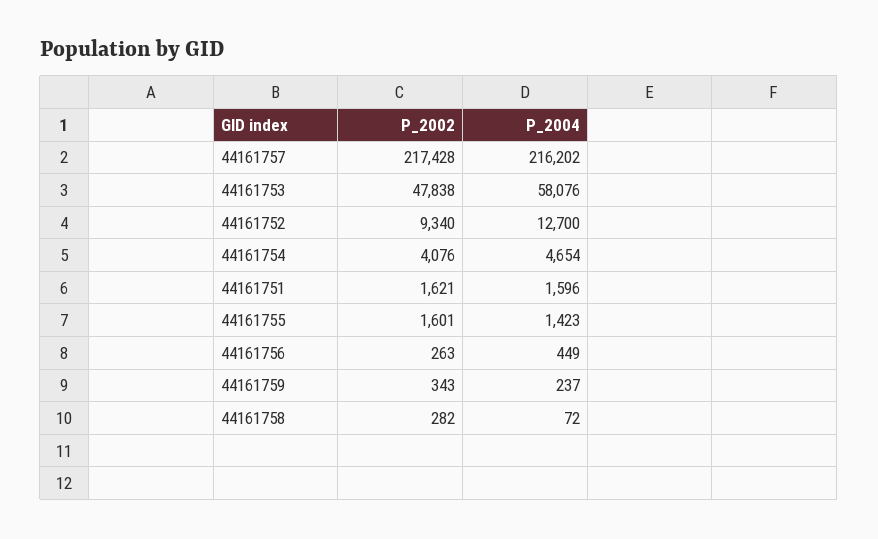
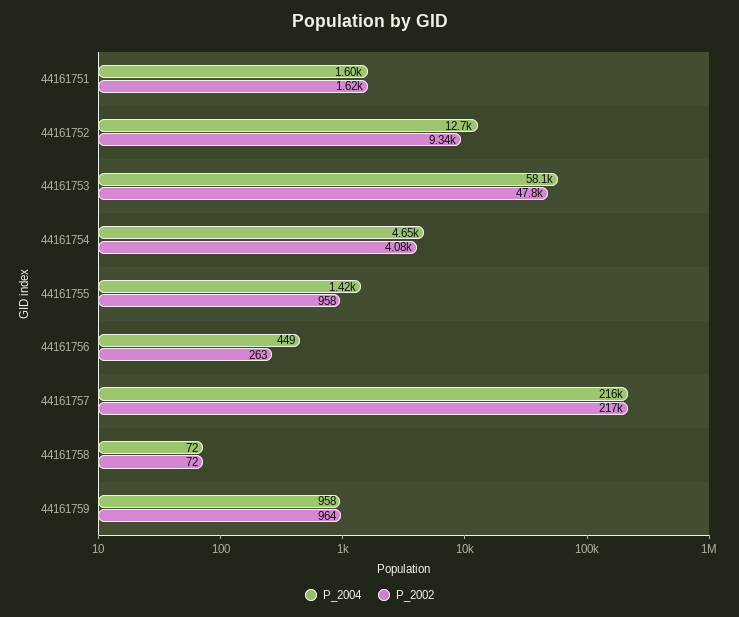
P_2002, 44161755: 1601 -> 958
P_2002, 44161759: 343 -> 964
P_2004, 44161759: 237 -> 958
P_2002, 44161758: 282 -> 72

